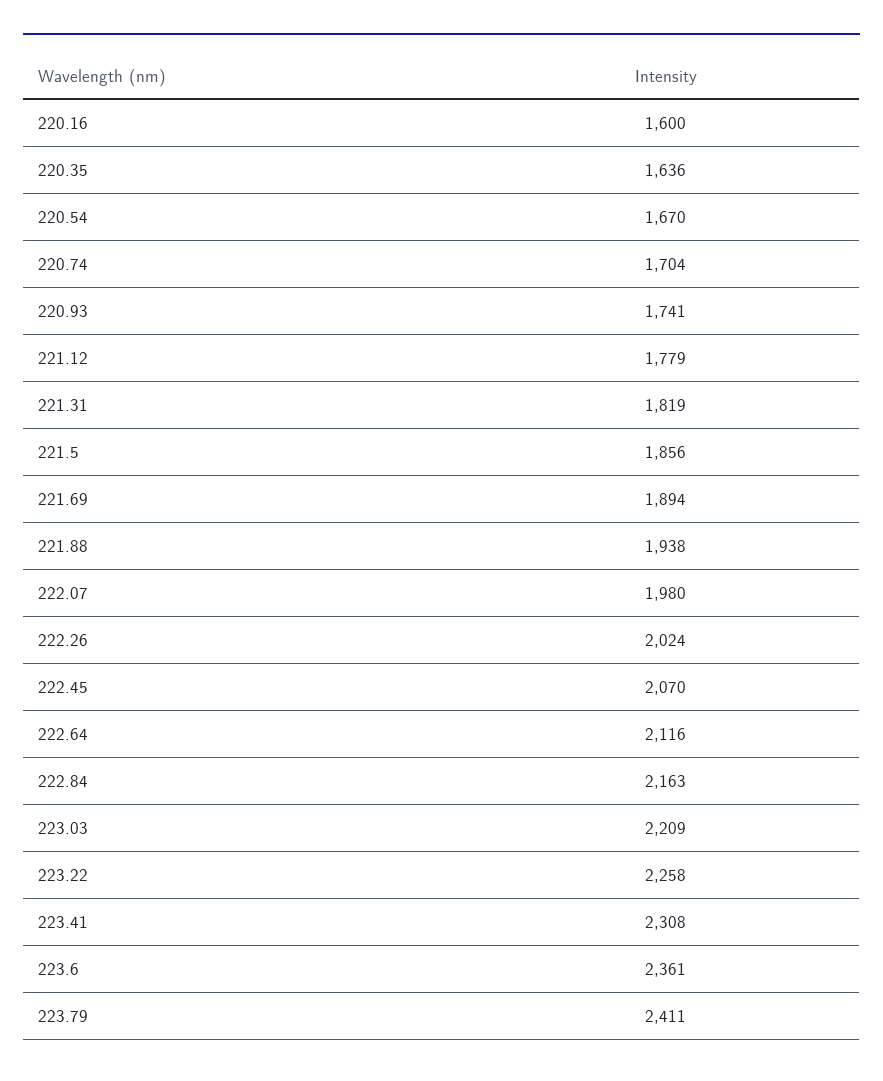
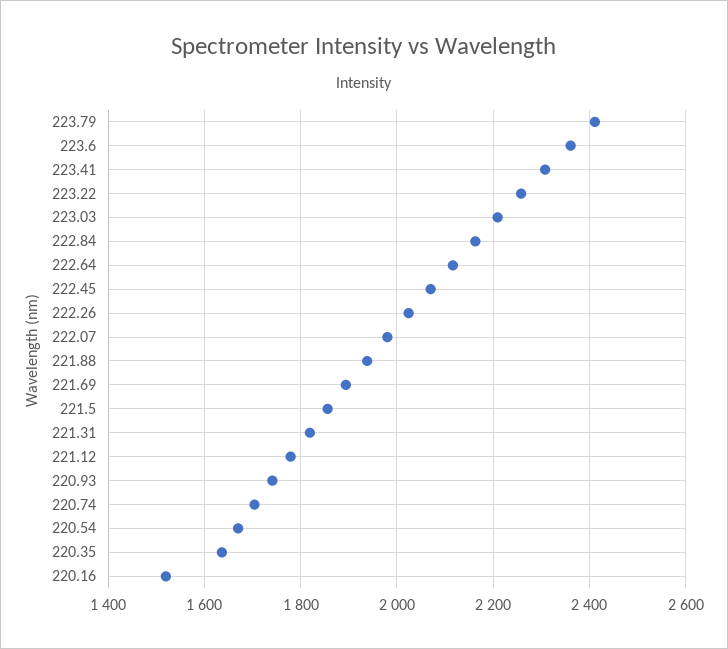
220.16: 1600 -> 1520

